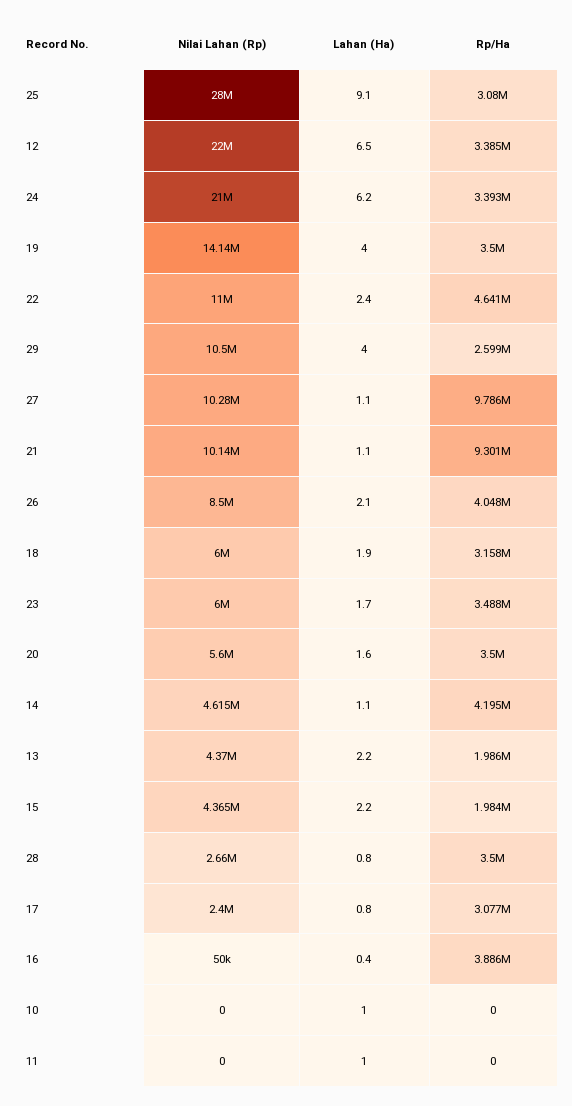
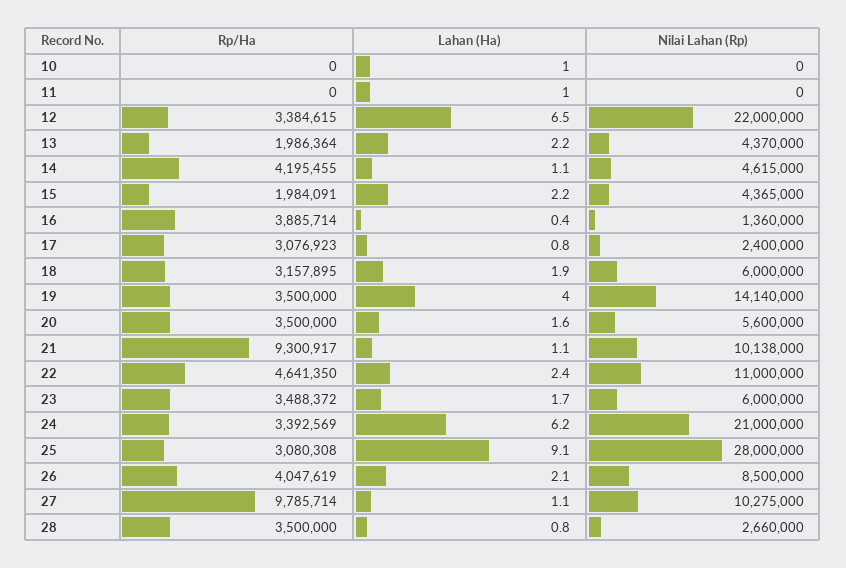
Nilai Lahan (Rp), 29: 10500000 -> none
Lahan (Ha), 29: 4 -> none
Rp/Ha, 29: 2599000 -> none
Nilai Lahan (Rp), 16: 50000 -> 1360000

